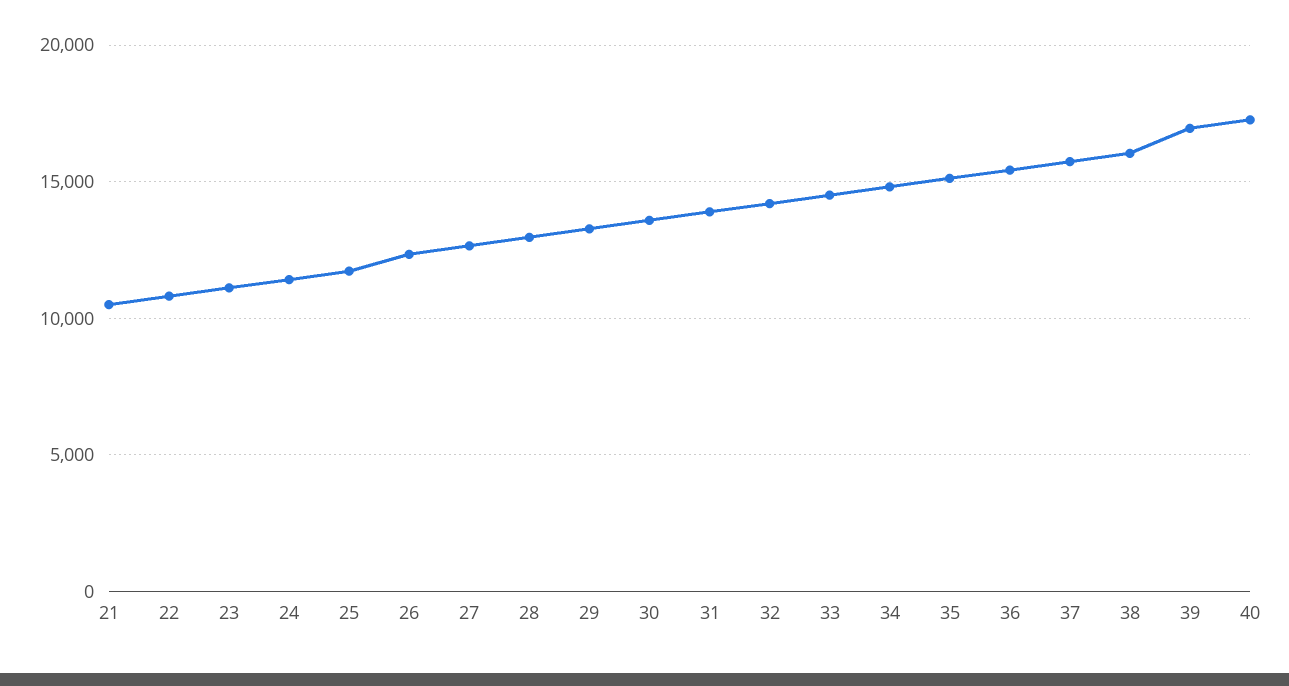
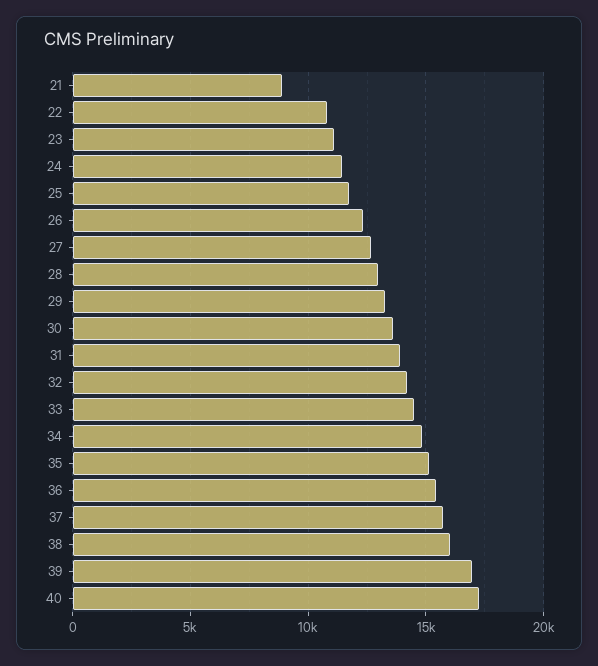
21: 10500 -> 9000

